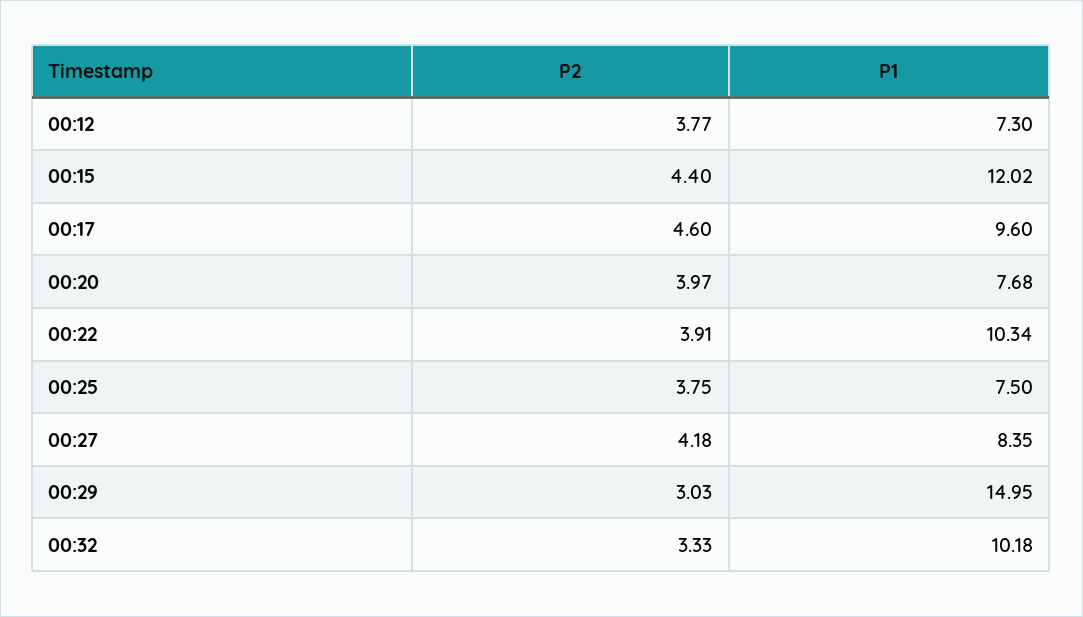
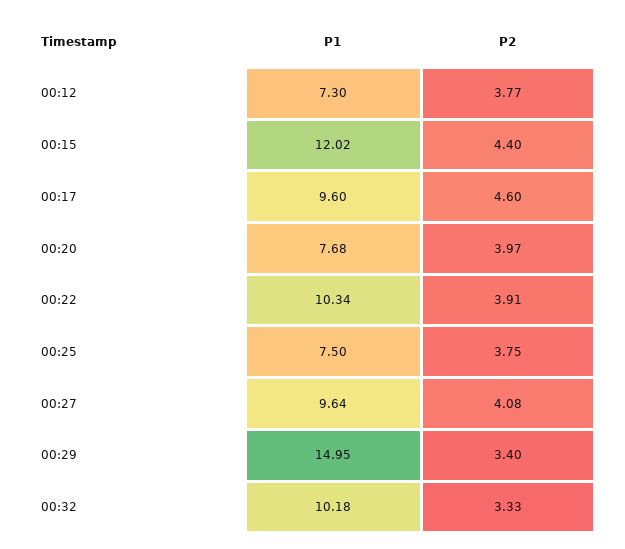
P2, 00:27: 4.18 -> 4.08
P1, 00:27: 8.35 -> 9.64
P2, 00:29: 3.03 -> 3.4

